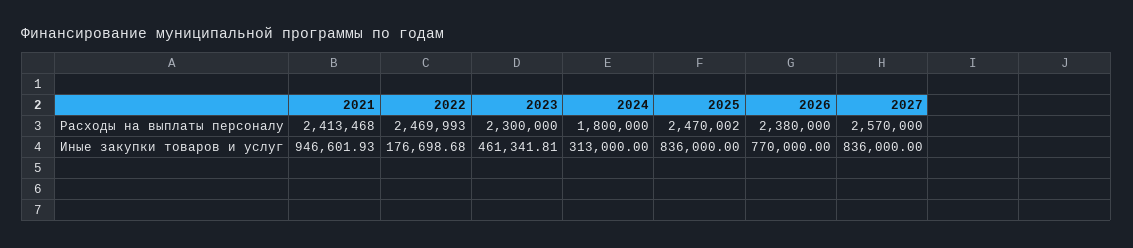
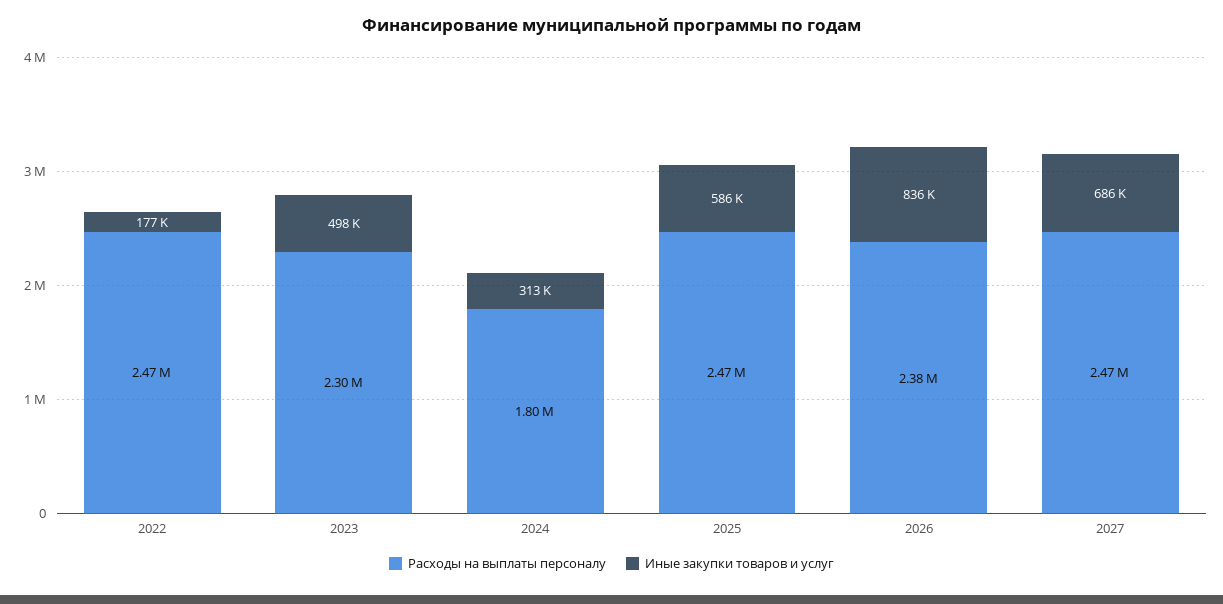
Расходы на выплаты персоналу, 2021: 2413468 -> none
Расходы на выплаты персоналу, 2027: 2570000 -> 2470000
Иные закупки товаров и услуг, 2021: 946601.93 -> none
Иные закупки товаров и услуг, 2023: 461341.81 -> 498000
Иные закупки товаров и услуг, 2025: 836000 -> 586000
Иные закупки товаров и услуг, 2026: 770000 -> 836000
Иные закупки товаров и услуг, 2027: 836000 -> 686000

